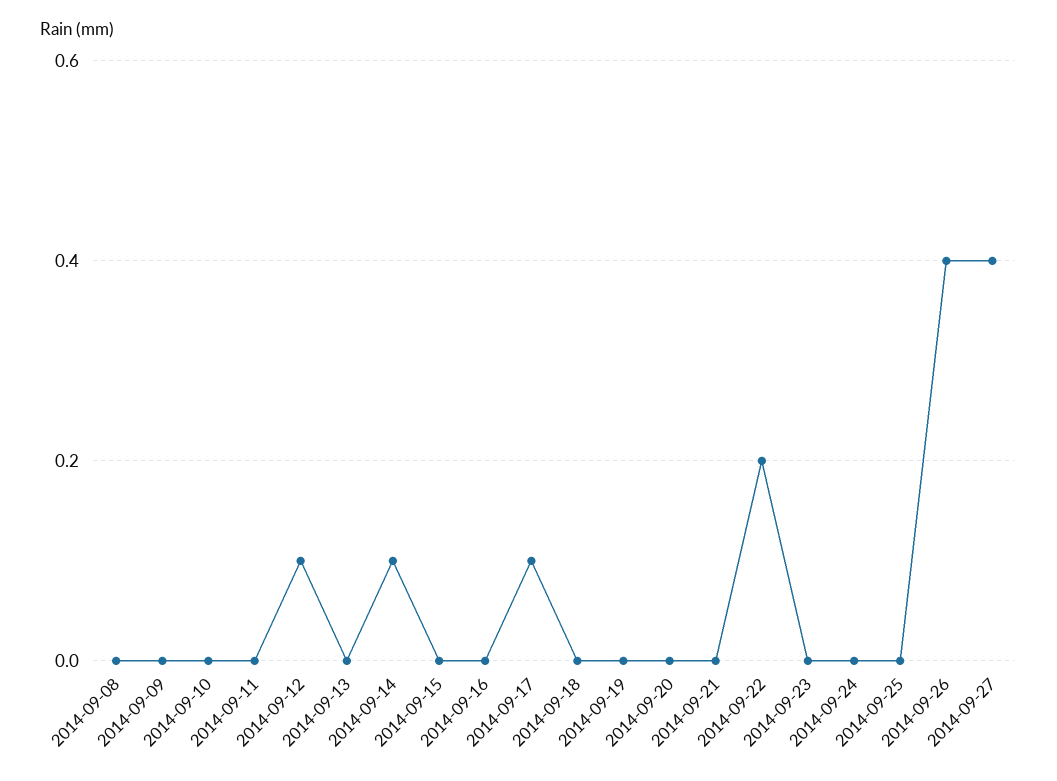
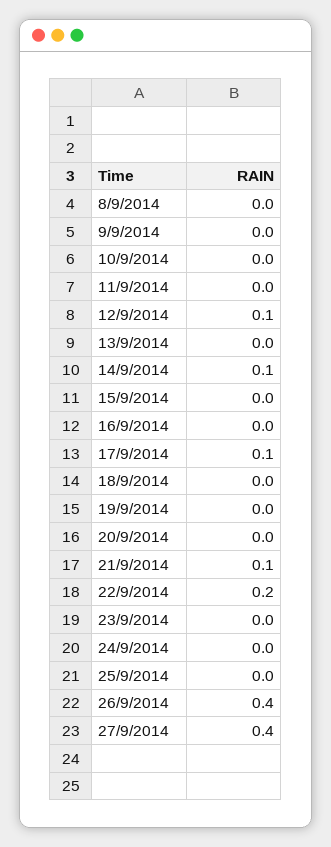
2014-09-21: 0 -> 0.1

